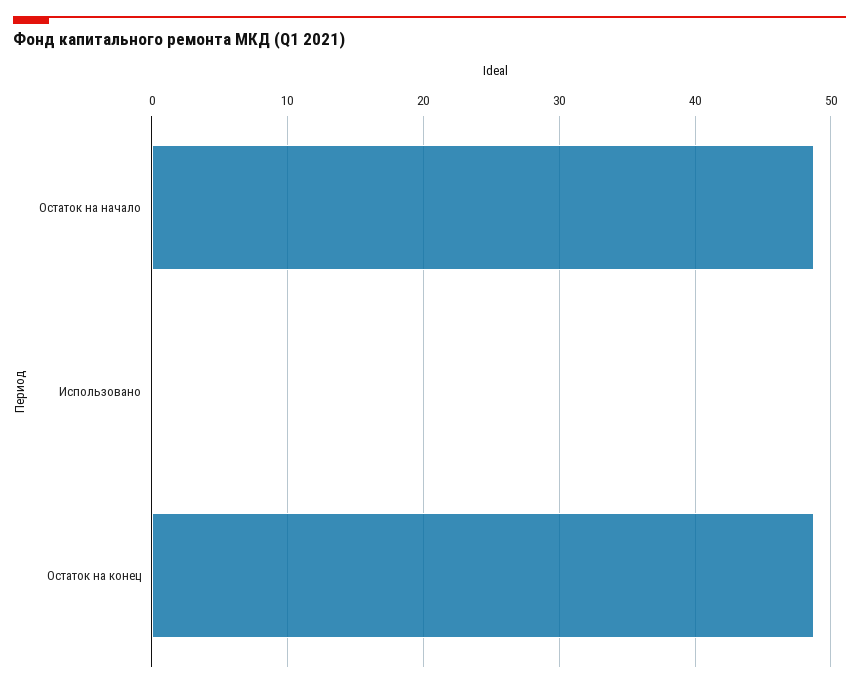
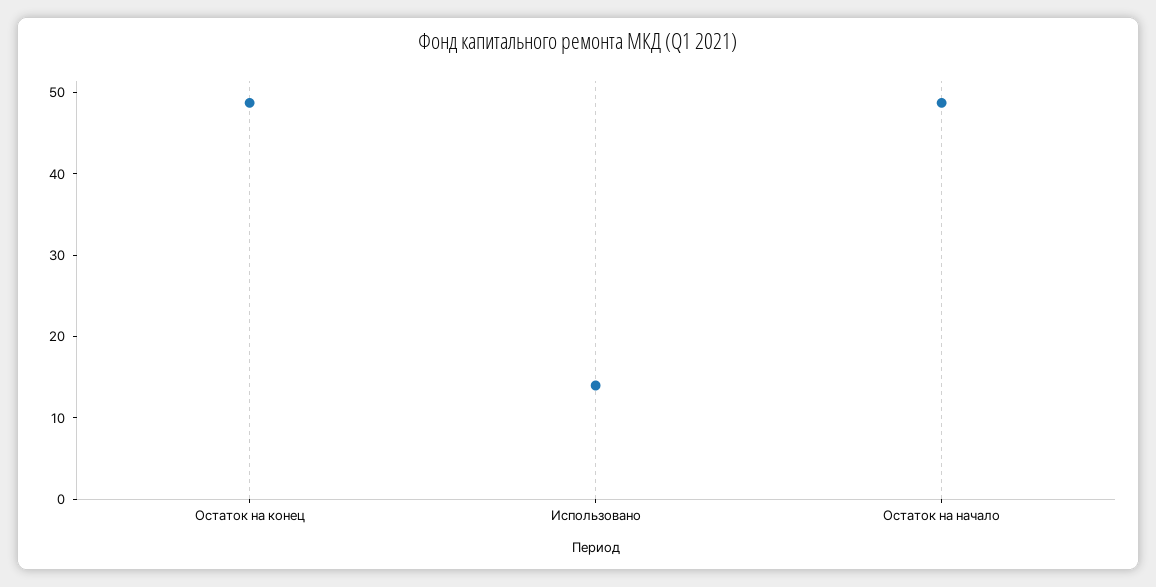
Использовано: 0 -> 14

